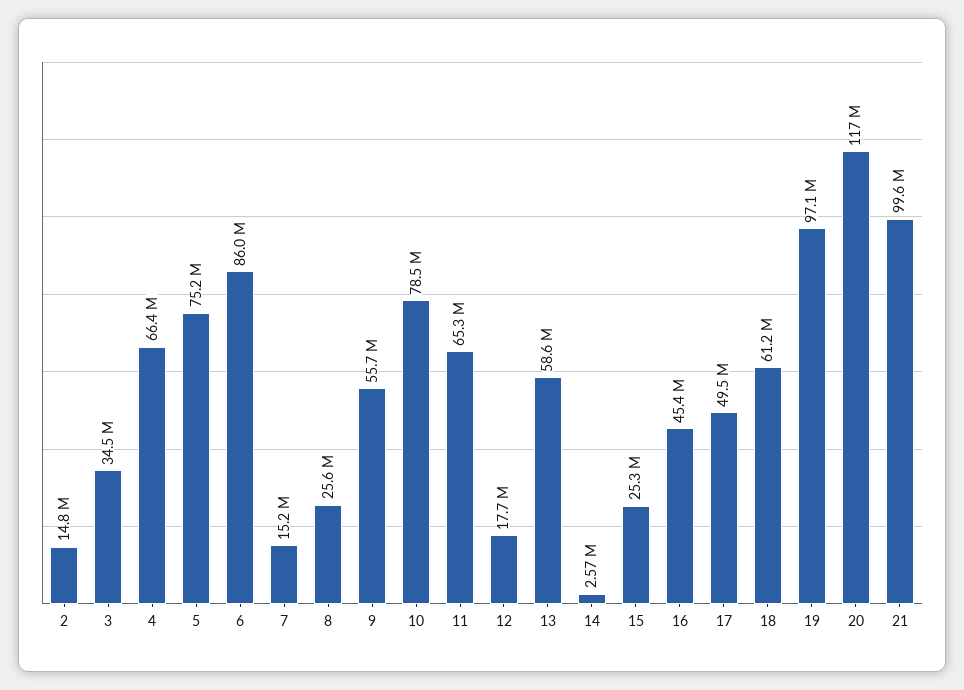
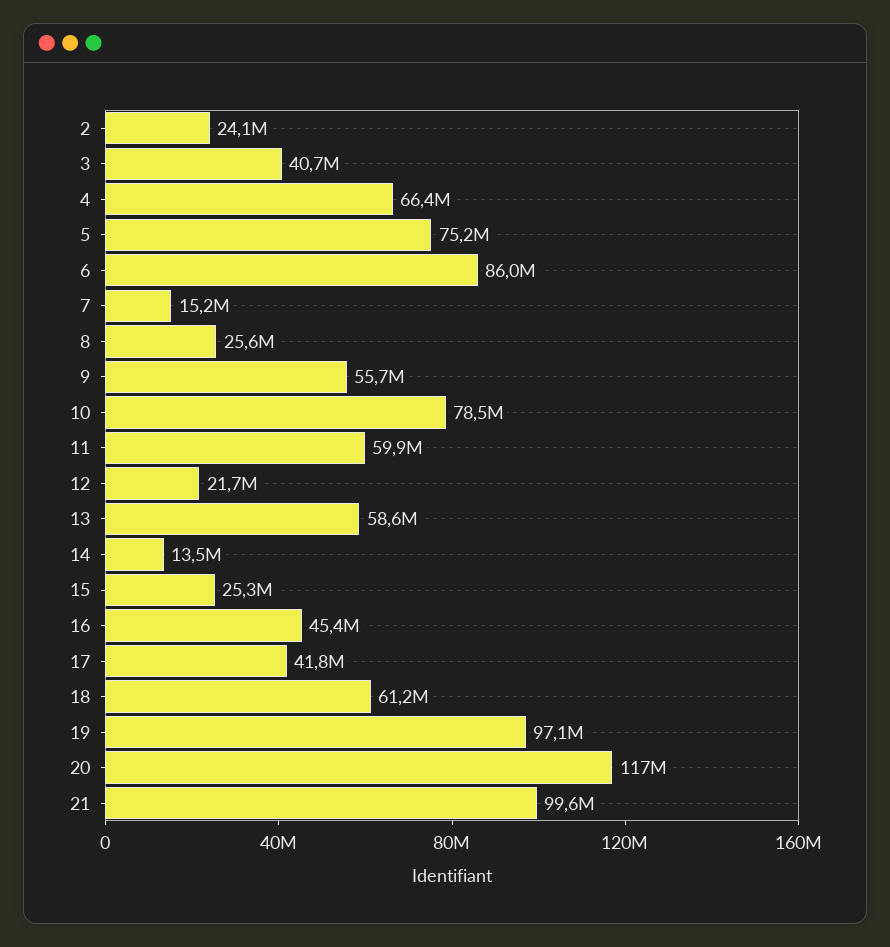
2: 14800000 -> 24100000
3: 34500000 -> 40700000
11: 65300000 -> 59900000
12: 17700000 -> 21700000
14: 2570000 -> 13500000
17: 49500000 -> 41800000

